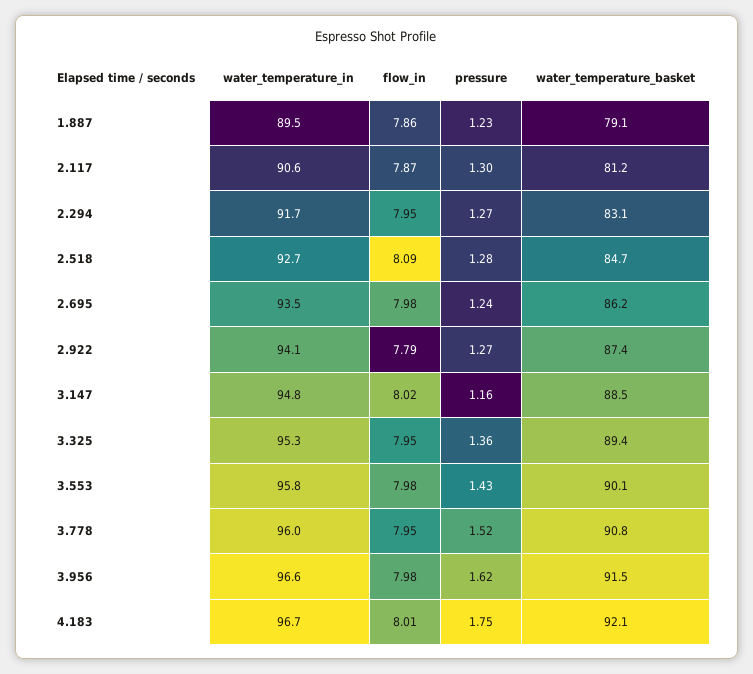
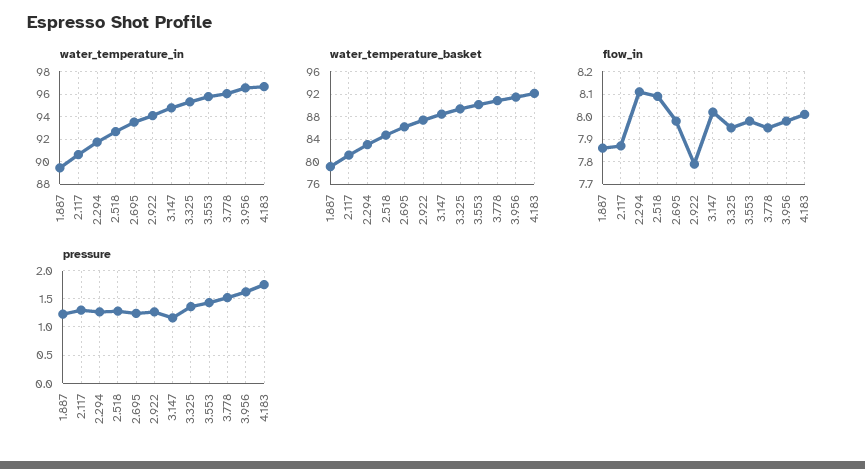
flow_in, 2.294: 7.95 -> 8.1

